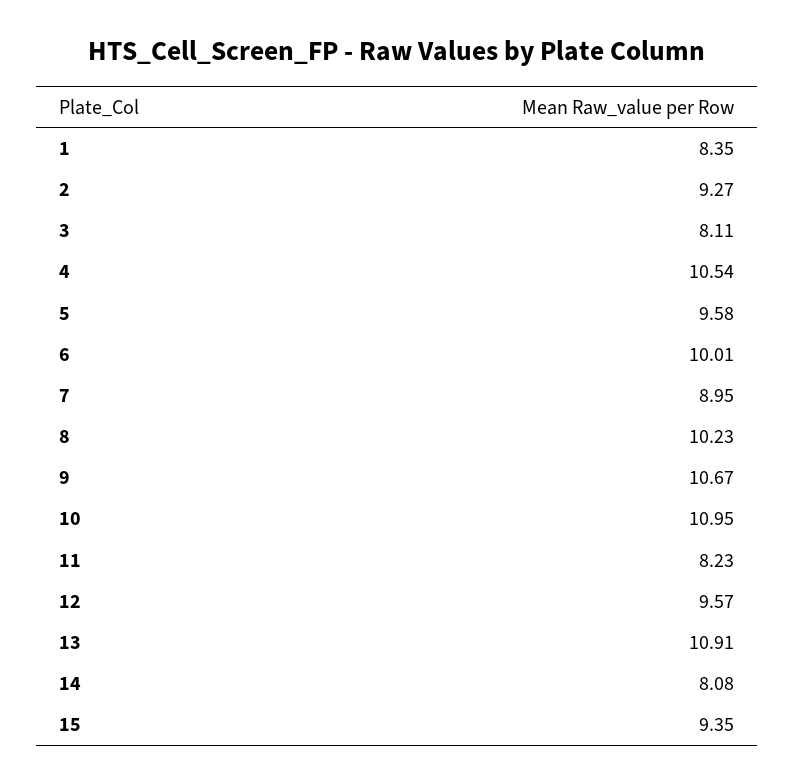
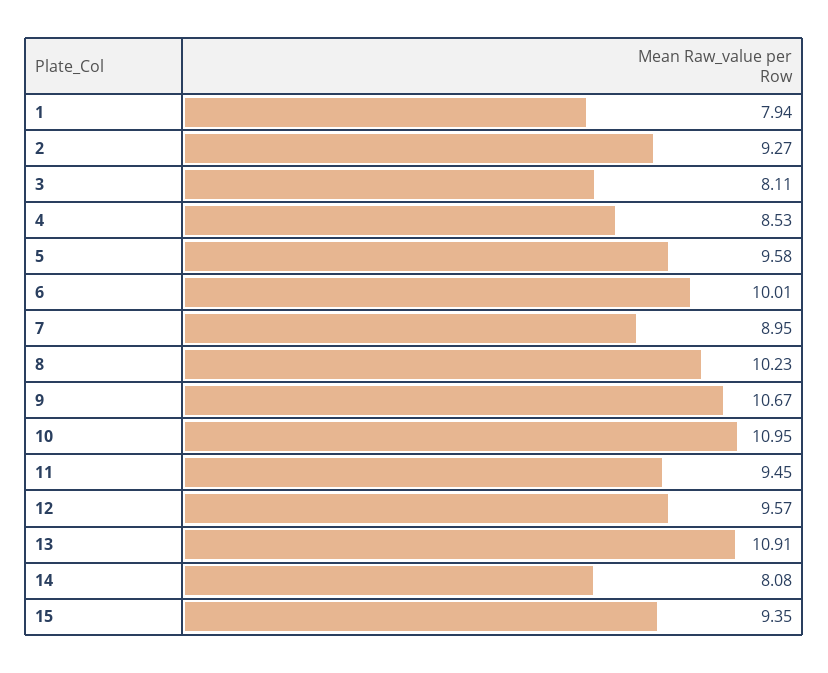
1: 8.35 -> 7.94
4: 10.54 -> 8.53
11: 8.23 -> 9.45

